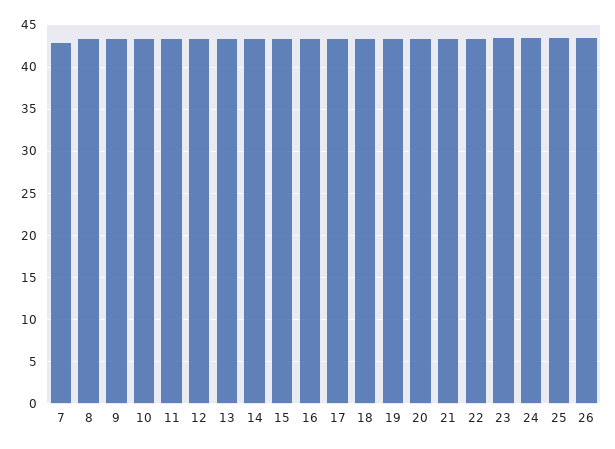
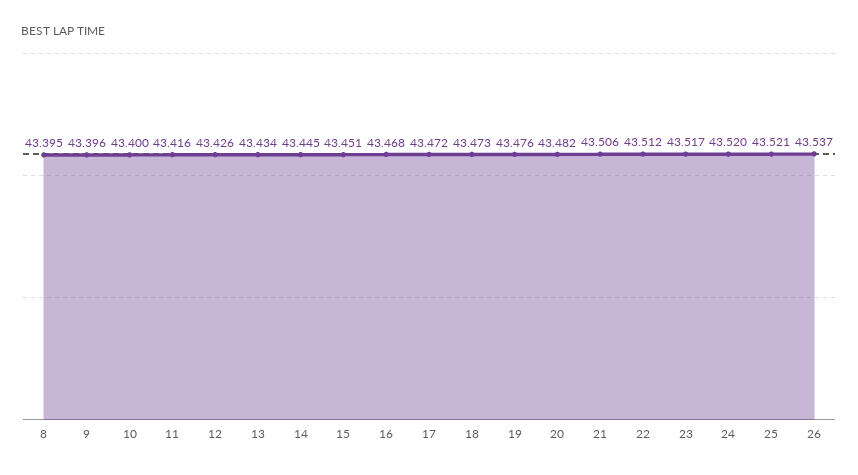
7: 43 -> none

